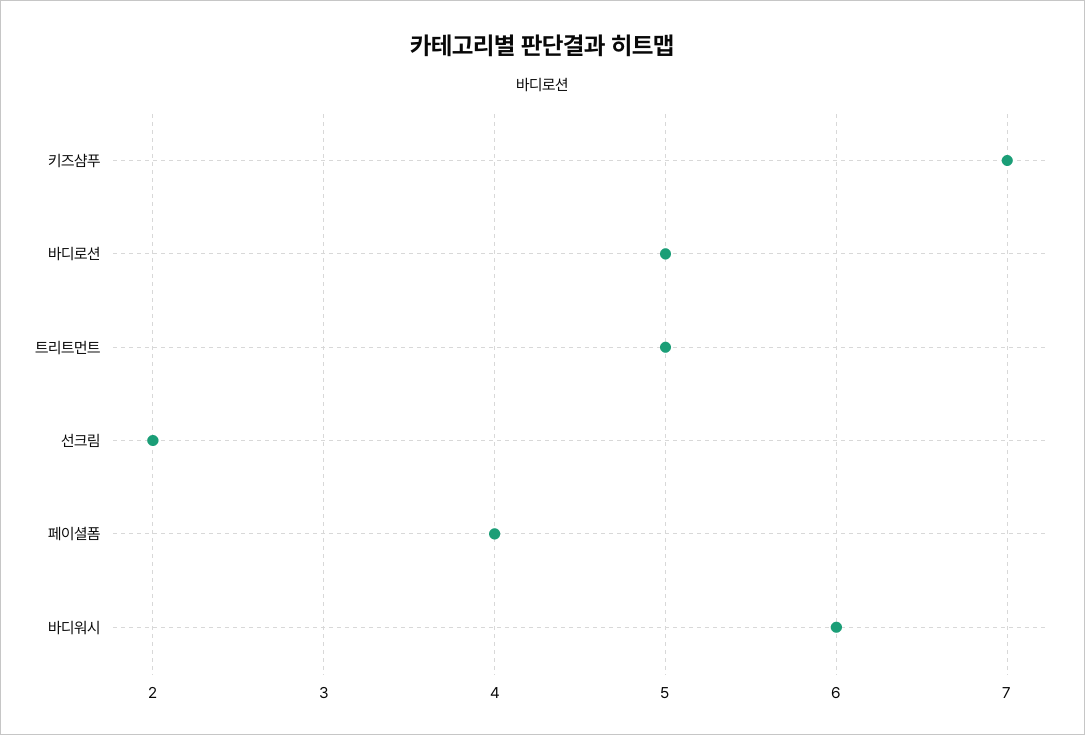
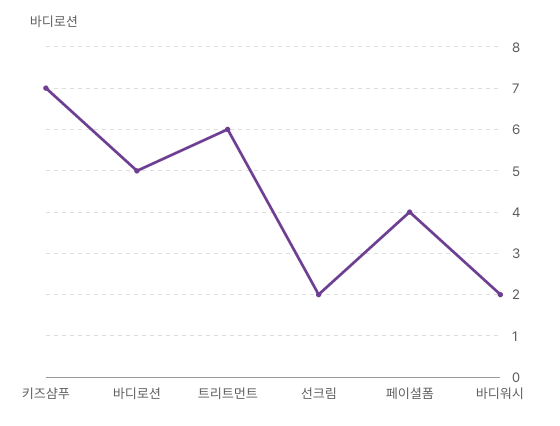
트리트먼트: 5 -> 6
바디워시: 6 -> 2

